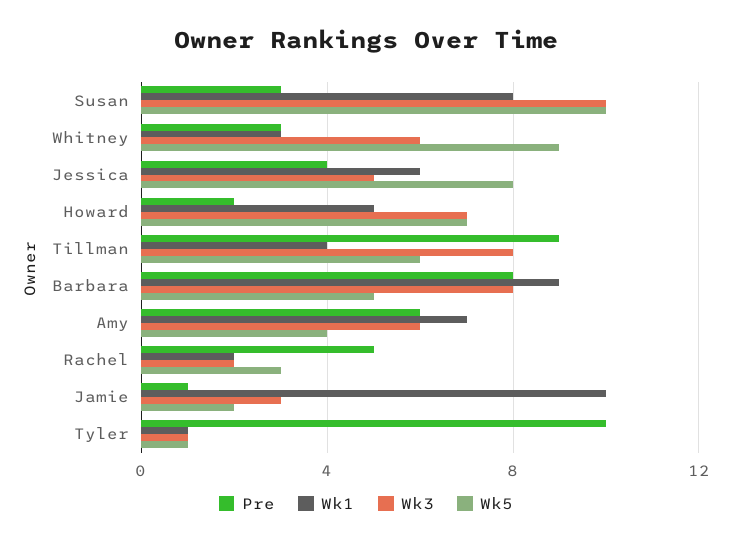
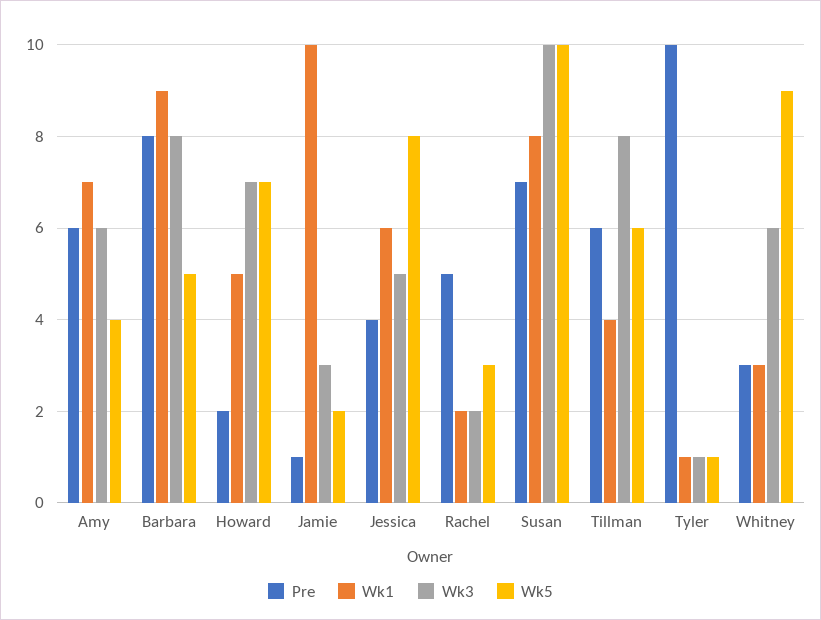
Pre, Susan: 3 -> 7
Pre, Tillman: 9 -> 6

